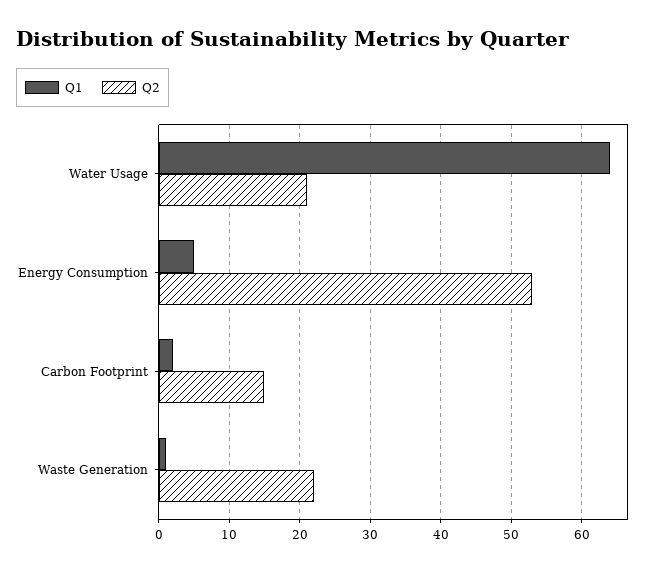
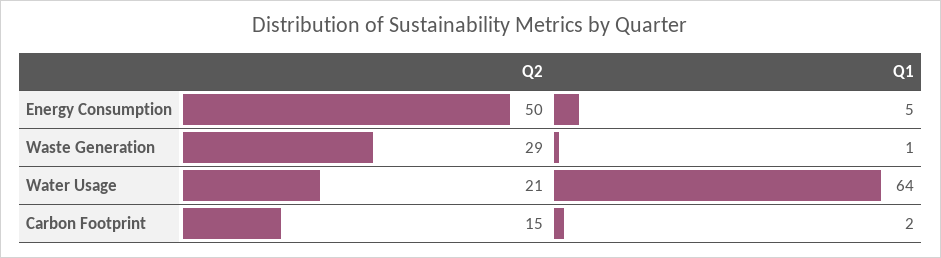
Q2, Energy Consumption: 53 -> 50
Q2, Waste Generation: 22 -> 29

